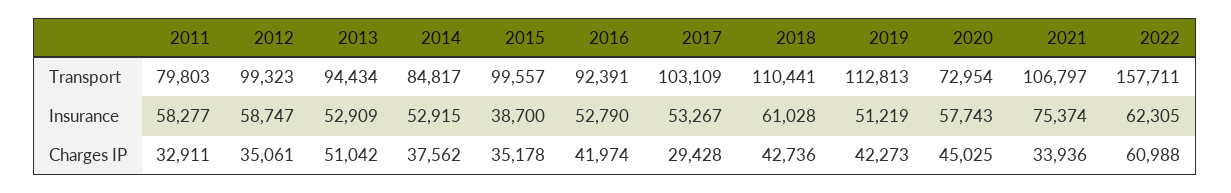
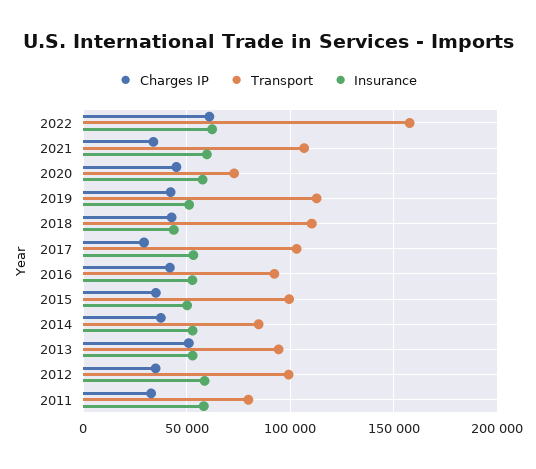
Insurance, 2015: 38700 -> 50000
Insurance, 2018: 61028 -> 45000
Insurance, 2021: 75374 -> 60000

